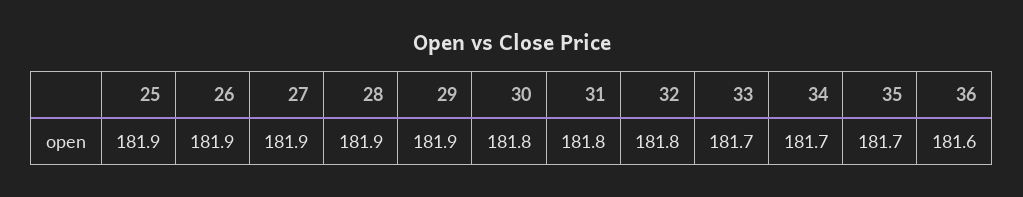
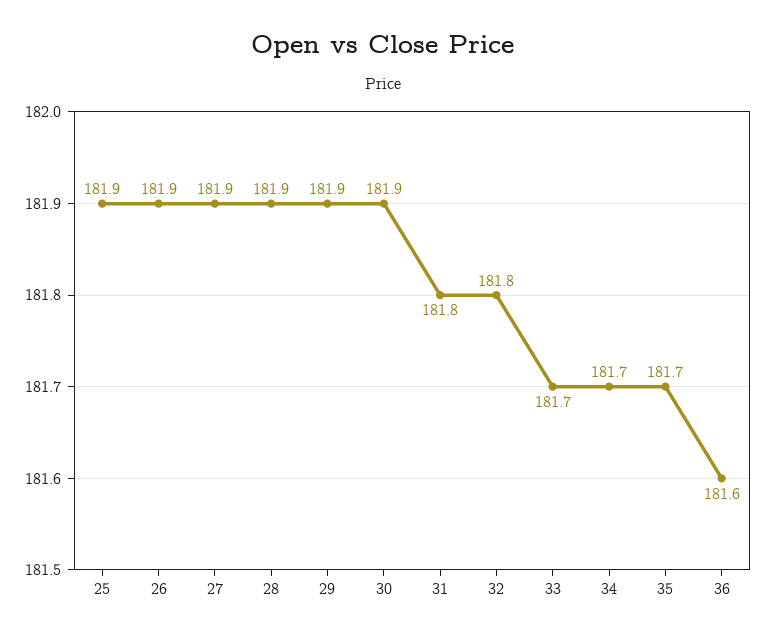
30: 181.8 -> 181.9

